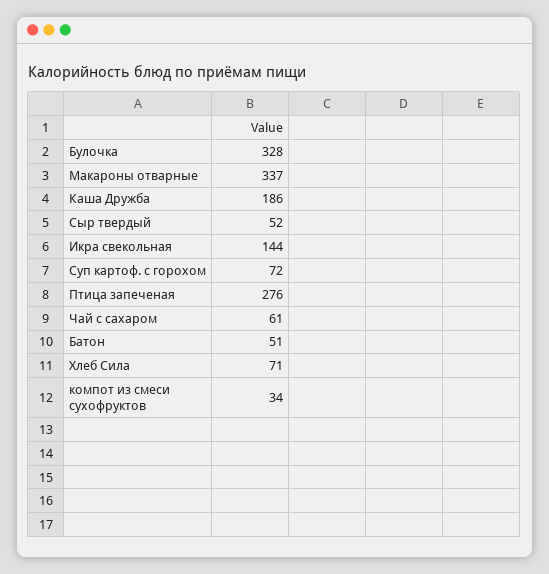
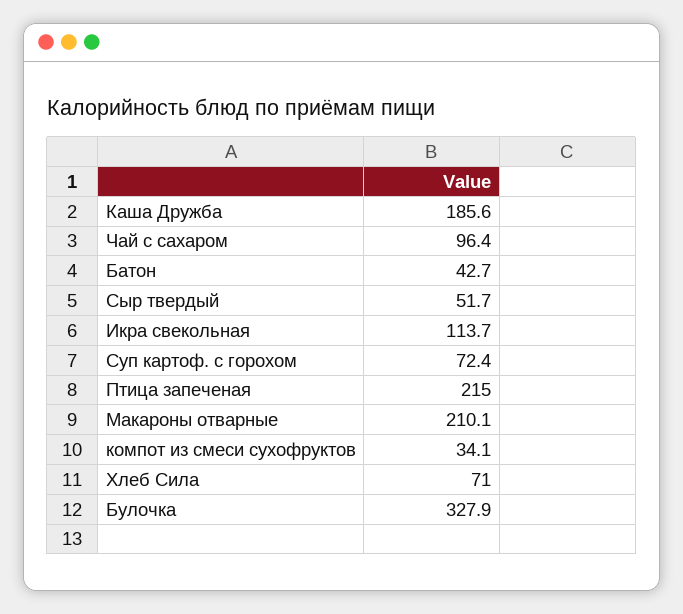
Макароны отварные: 337 -> 210.1
Икра свекольная: 144 -> 113.7
Птица запеченая: 276 -> 215
Чай с сахаром: 61 -> 96.4
Батон: 51 -> 42.7

